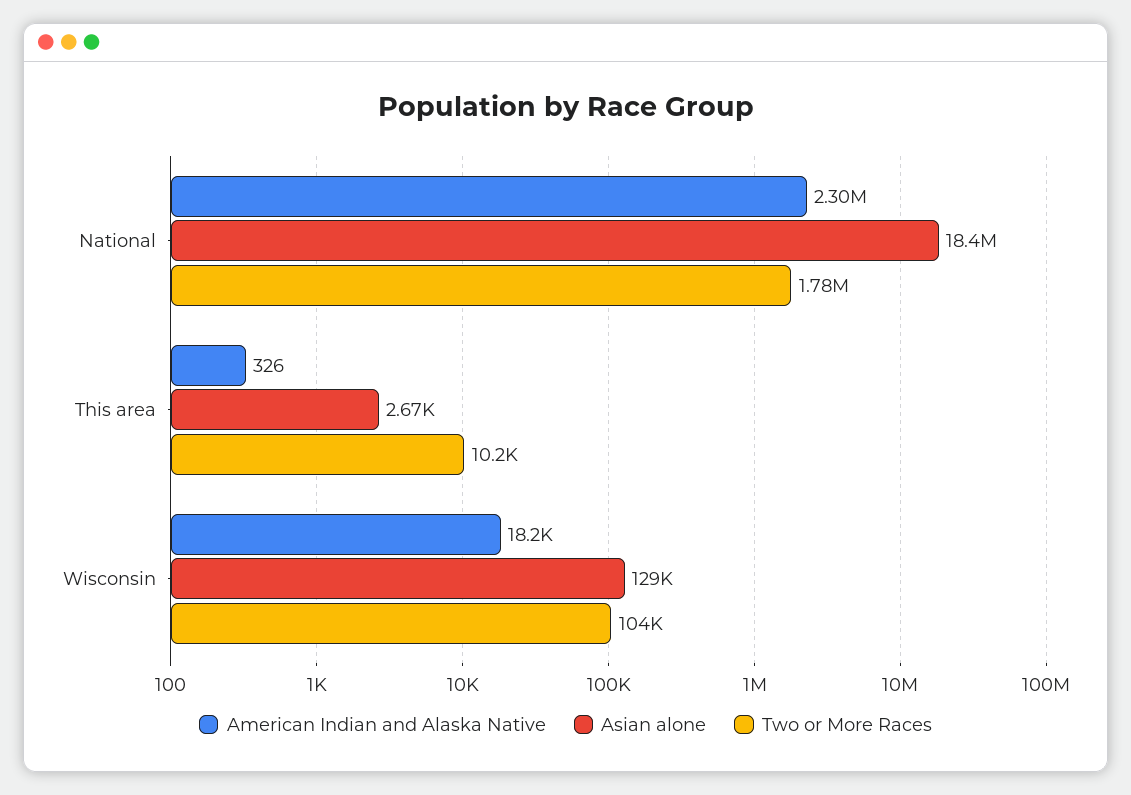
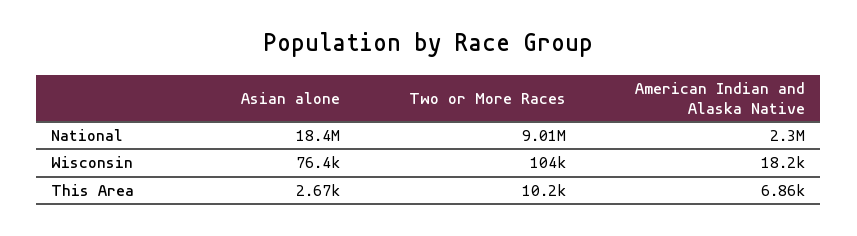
Two or More Races, National: 1780000 -> 9010000
American Indian and Alaska Native, This area: 326 -> 6860
Asian alone, Wisconsin: 129000 -> 76400

